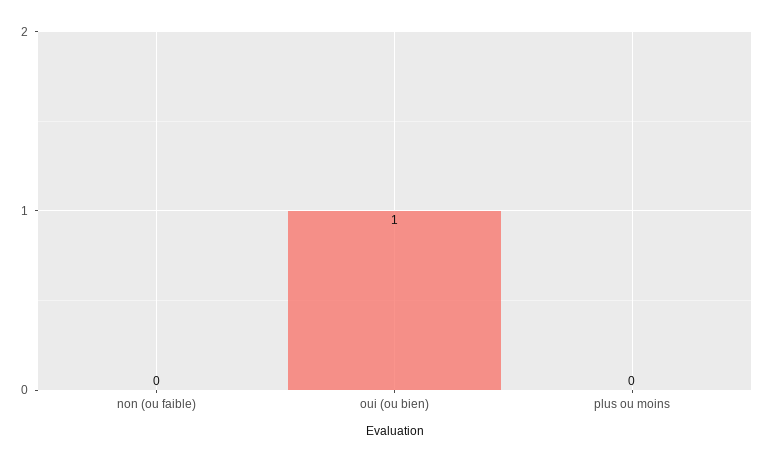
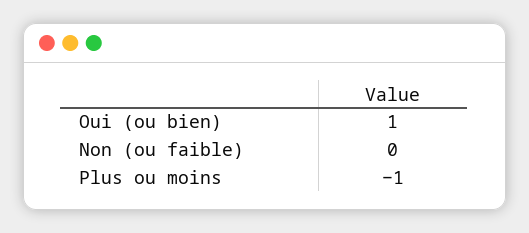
plus ou moins: 0 -> -1

